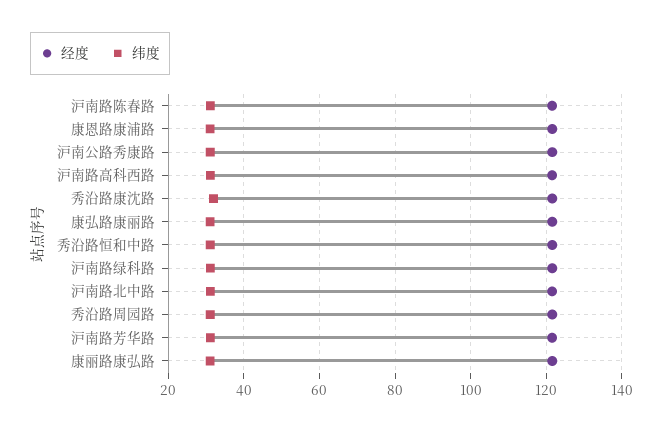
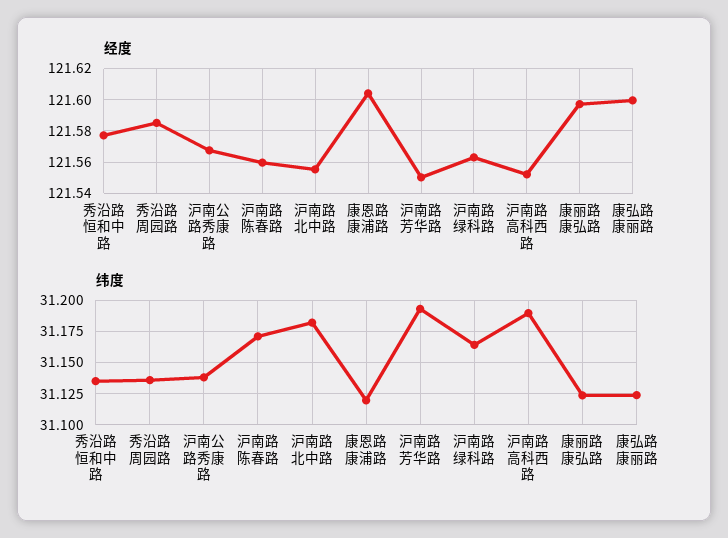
经度, 秀沿路康沈路: 122 -> none
纬度, 秀沿路康沈路: 32 -> none

